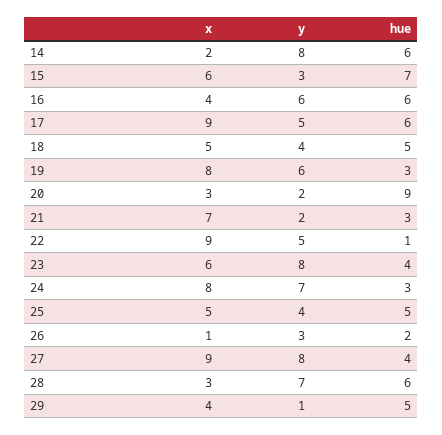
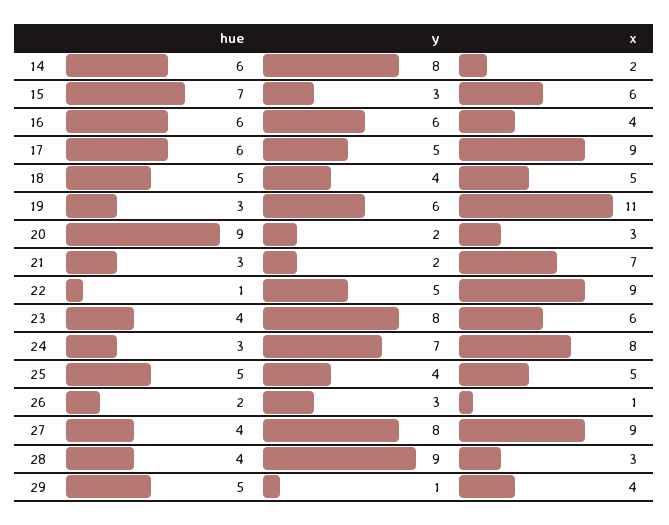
x, 19: 8 -> 11
y, 28: 7 -> 9
hue, 28: 6 -> 4

